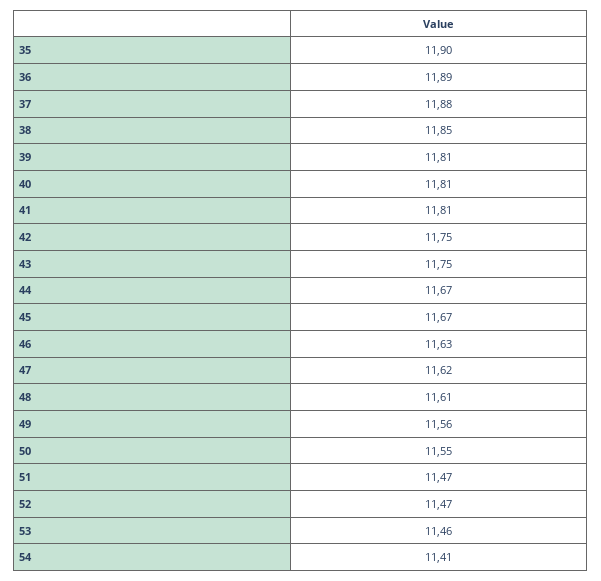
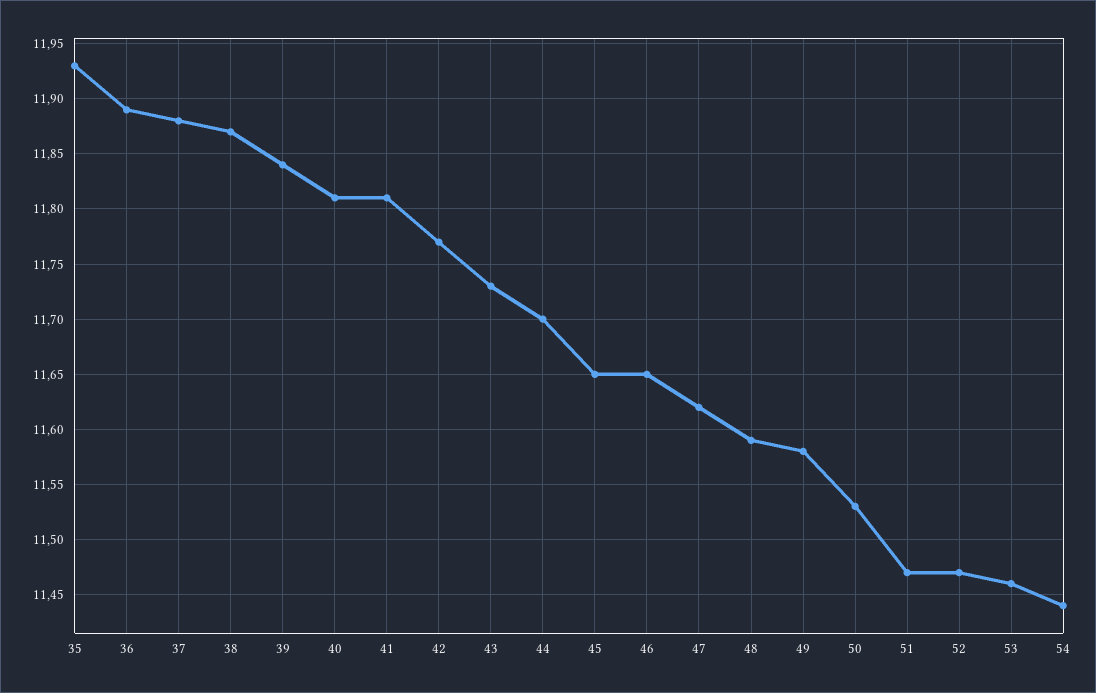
35: 11.9 -> 11.93
38: 11.85 -> 11.87
39: 11.81 -> 11.84
42: 11.75 -> 11.77
43: 11.75 -> 11.73
44: 11.67 -> 11.7
45: 11.67 -> 11.65
46: 11.63 -> 11.65
48: 11.61 -> 11.59
49: 11.56 -> 11.58
50: 11.55 -> 11.53
54: 11.41 -> 11.44

